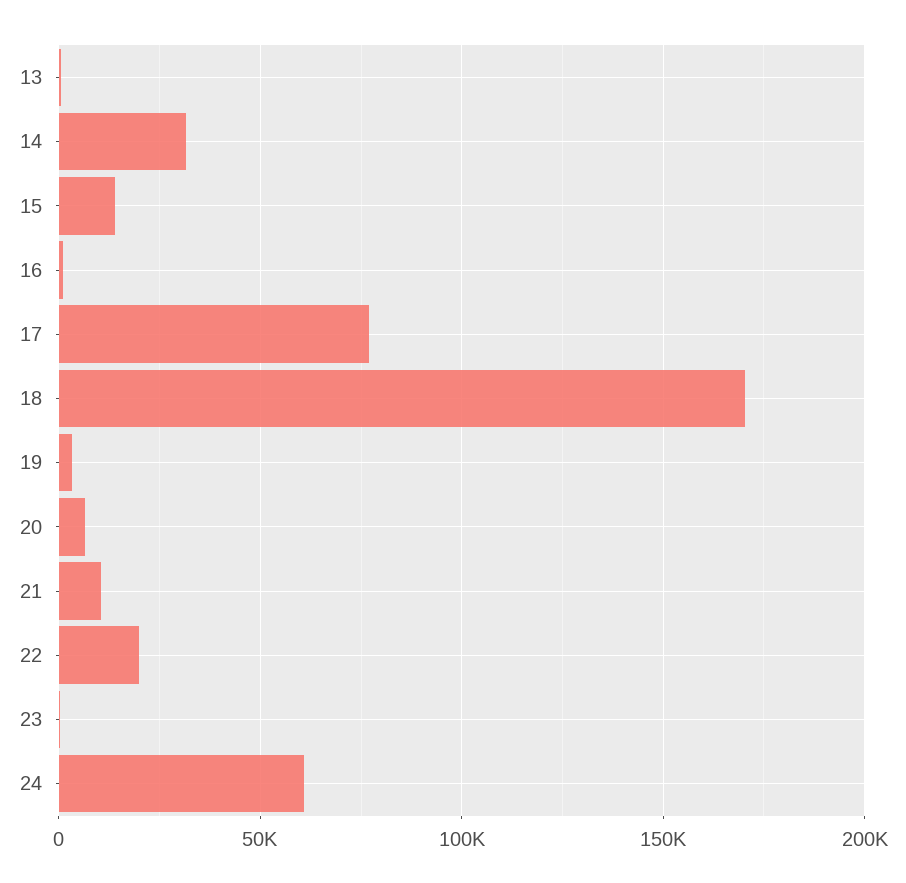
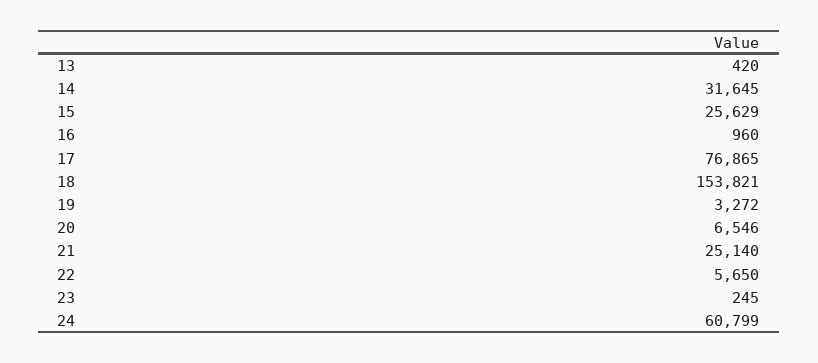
15: 15000 -> 25629
18: 170000 -> 153821
21: 10000 -> 25140
22: 20000 -> 5650

